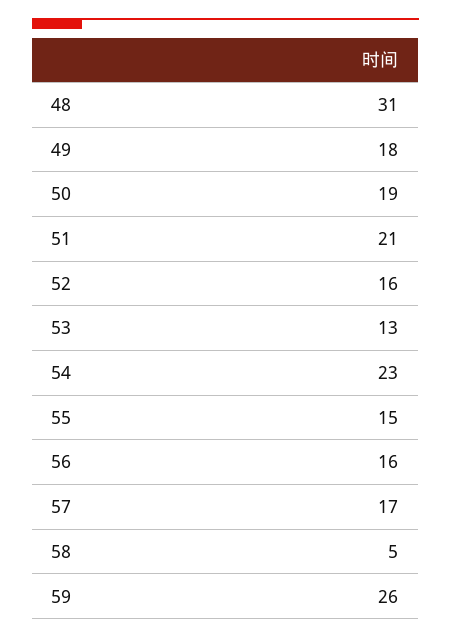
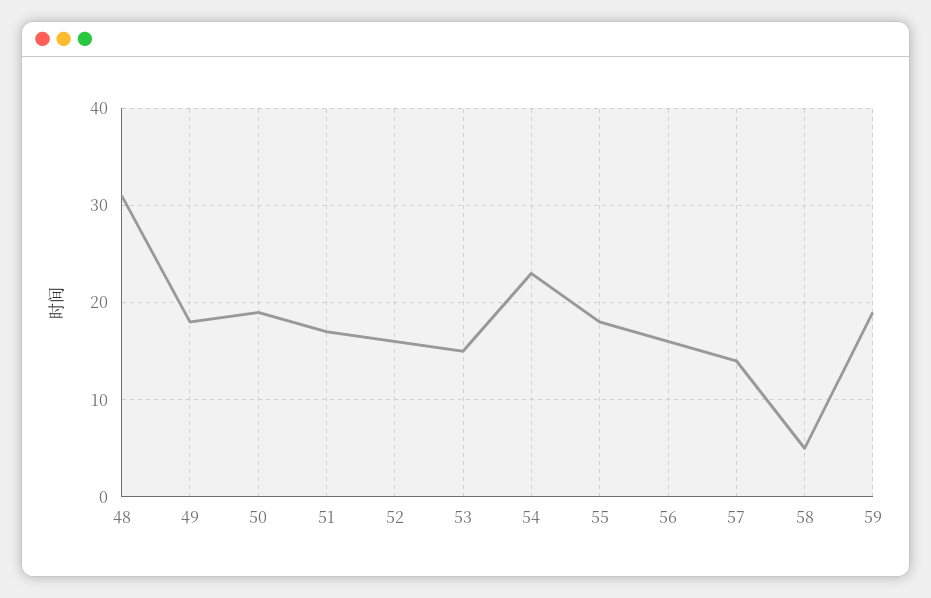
51: 21 -> 17
53: 13 -> 15
55: 15 -> 18
57: 17 -> 14
59: 26 -> 19

